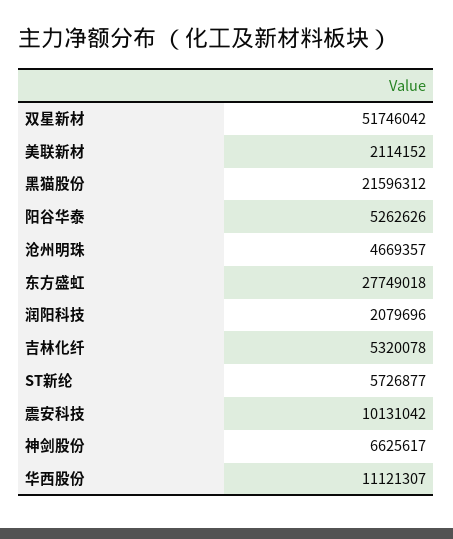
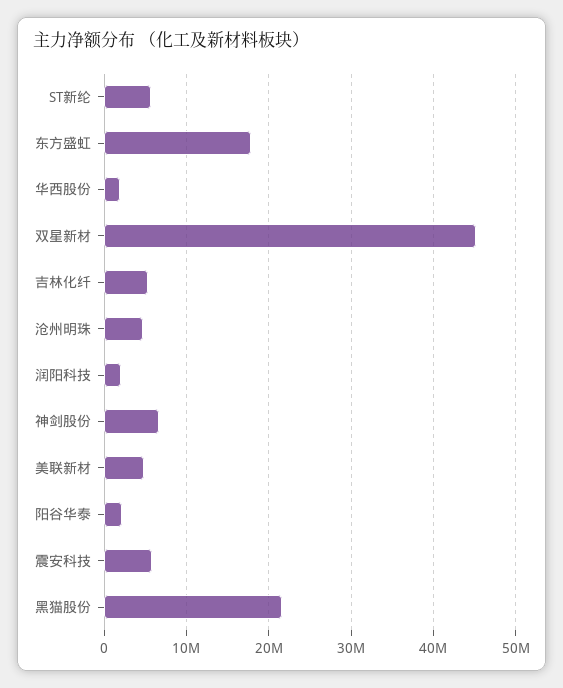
双星新材: 51746042 -> 45000000
美联新材: 2114152 -> 5000000
阳谷华泰: 5262626 -> 2000000
东方盛虹: 27749018 -> 18000000
震安科技: 10131042 -> 6000000
华西股份: 11121307 -> 2000000

